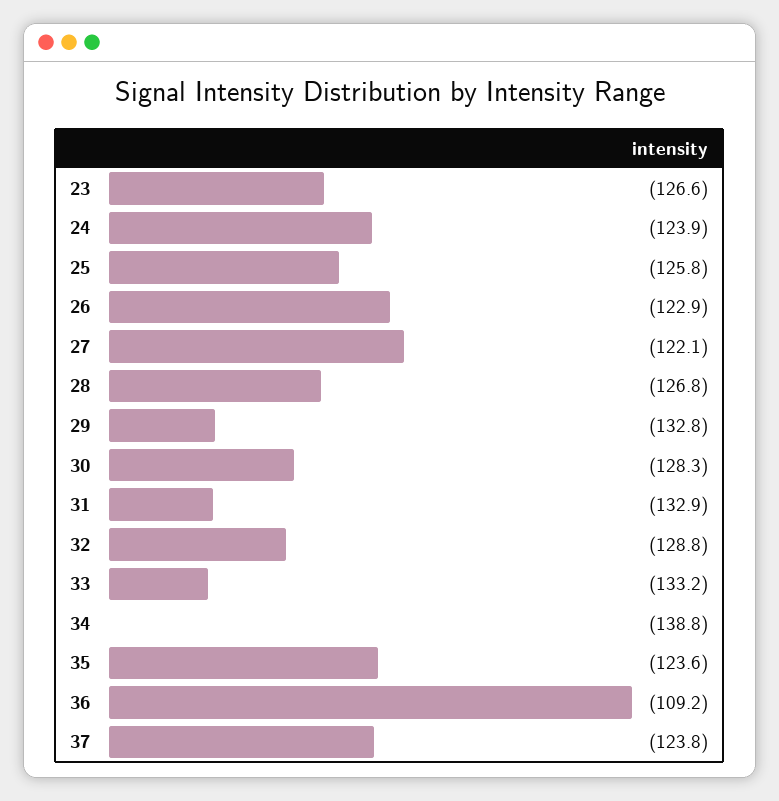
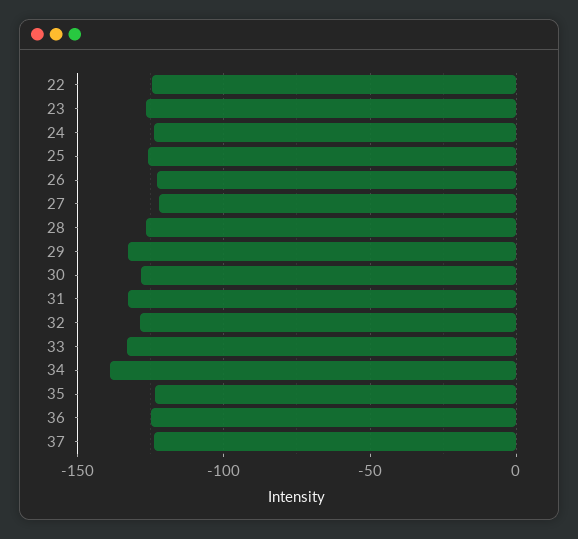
36: -109.2 -> -125
22: none -> -125

